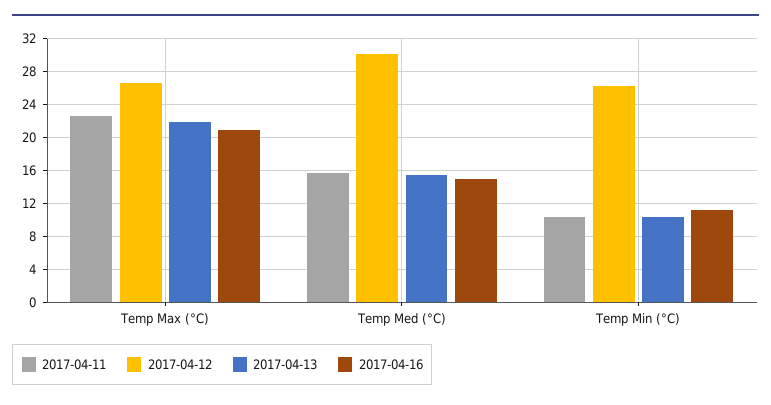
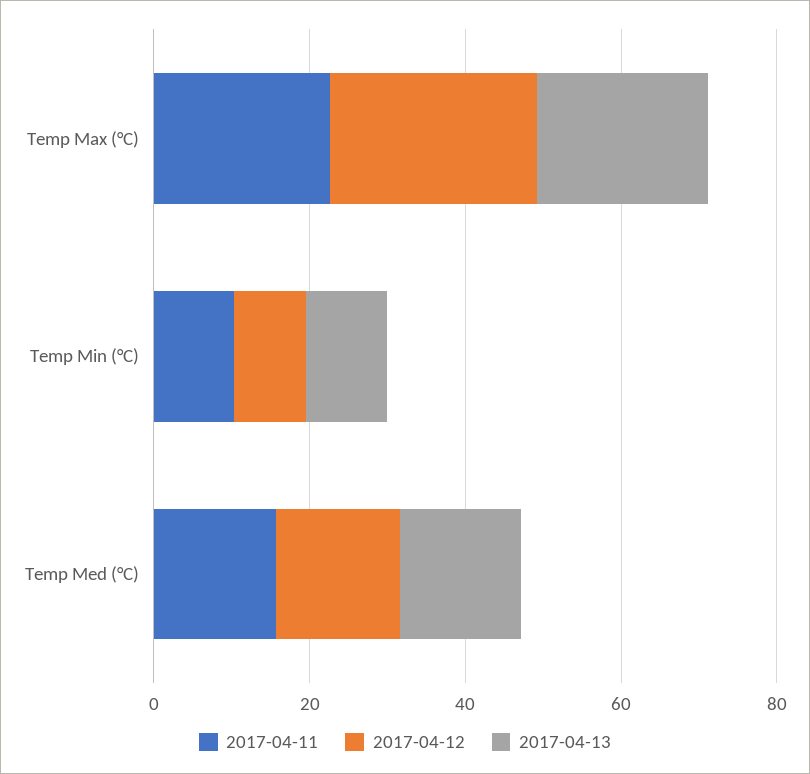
2017-04-16, Temp Max (°C): 21 -> none
2017-04-12, Temp Med (°C): 30 -> 15
2017-04-16, Temp Med (°C): 15 -> none
2017-04-12, Temp Min (°C): 26 -> 10
2017-04-16, Temp Min (°C): 11 -> none

